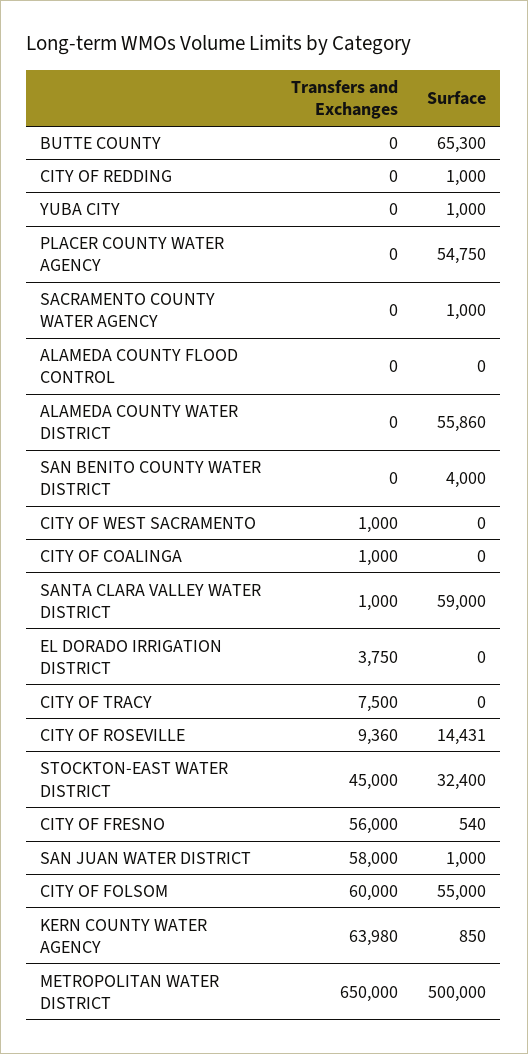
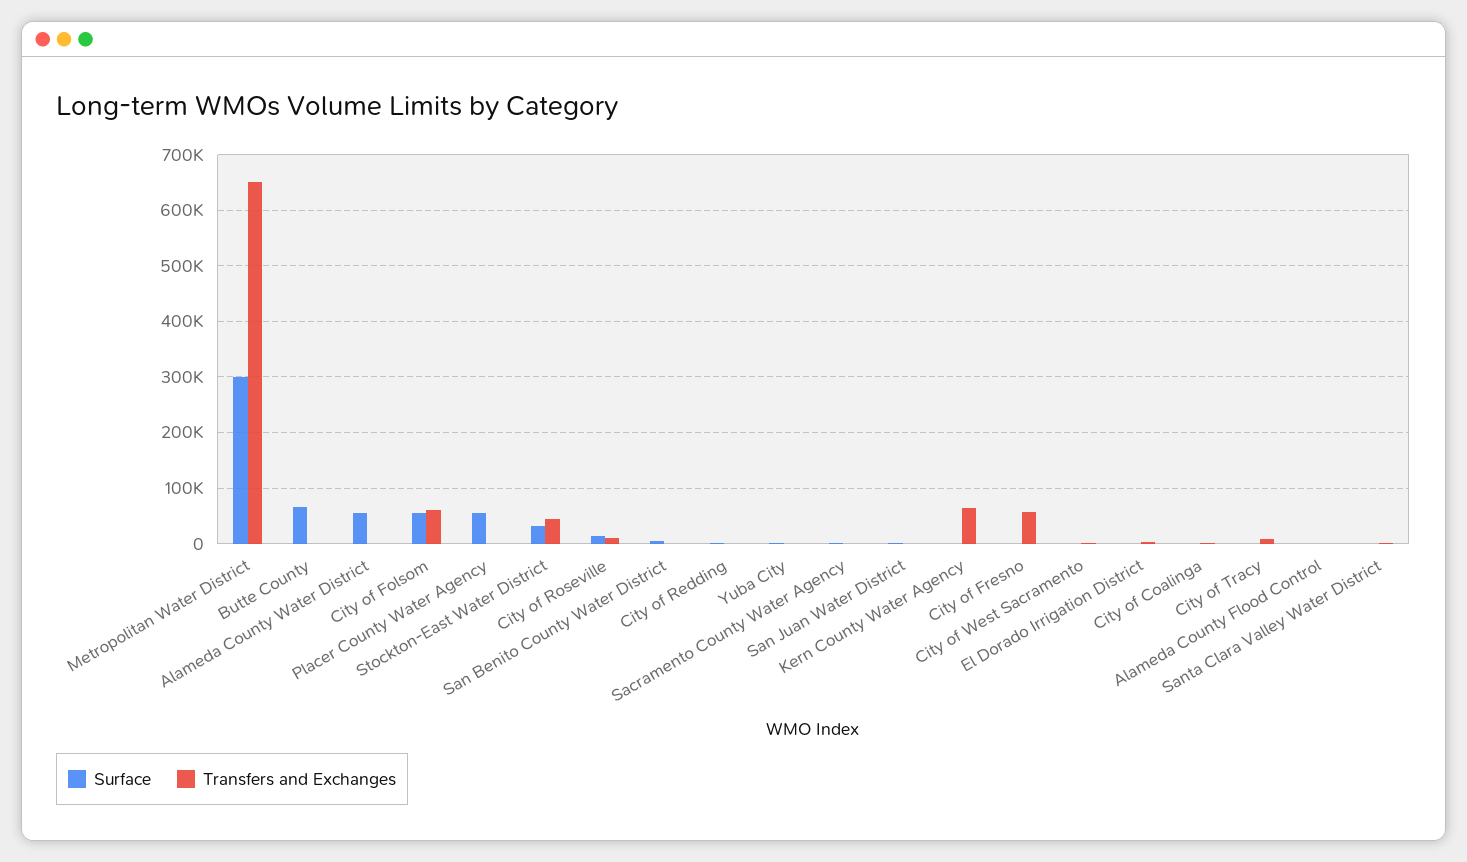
Surface, SANTA CLARA VALLEY WATER DISTRICT: 59000 -> 0
Transfers and Exchanges, SAN JUAN WATER DISTRICT: 58000 -> 0
Surface, METROPOLITAN WATER DISTRICT: 500000 -> 300000

